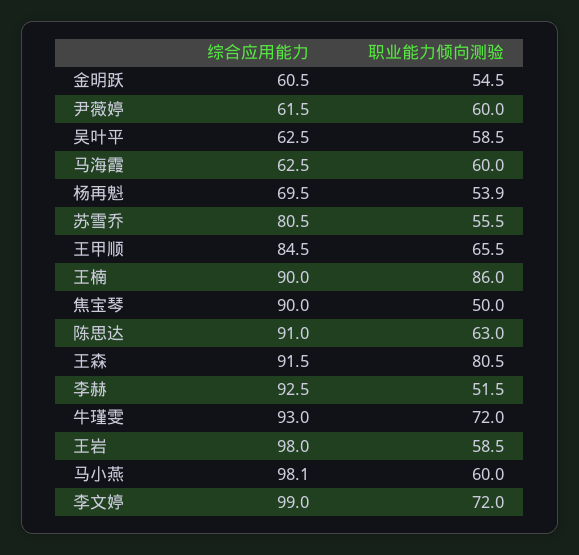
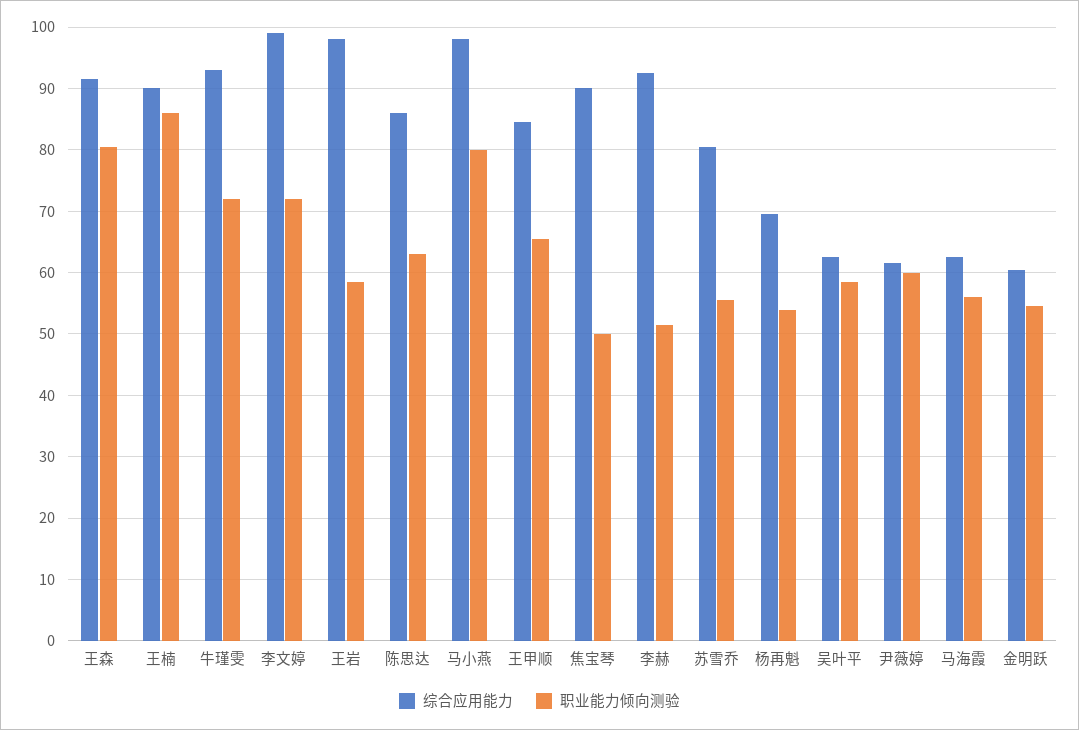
职业能力倾向测验, 马海霞: 60 -> 56
综合应用能力, 陈思达: 91 -> 86
职业能力倾向测验, 马小燕: 60 -> 80

